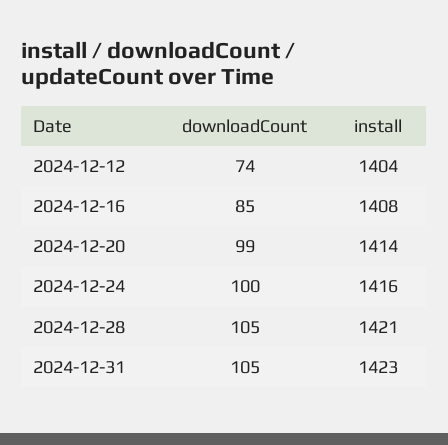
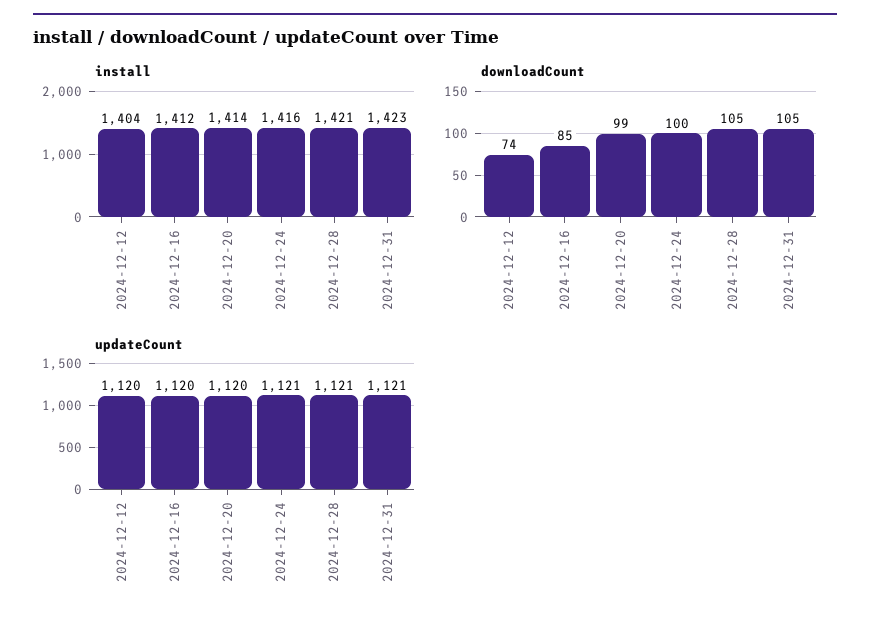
install, 2024-12-16: 1408 -> 1412
updateCount, 2024-12-12: none -> 1120
updateCount, 2024-12-16: none -> 1120
updateCount, 2024-12-20: none -> 1120
updateCount, 2024-12-24: none -> 1121
updateCount, 2024-12-28: none -> 1121
updateCount, 2024-12-31: none -> 1121

